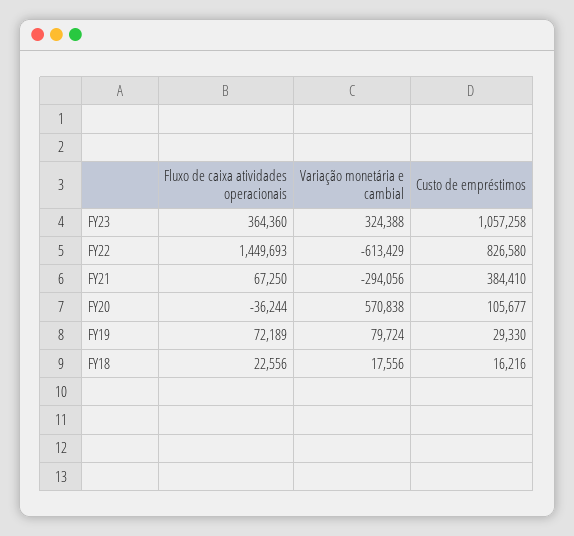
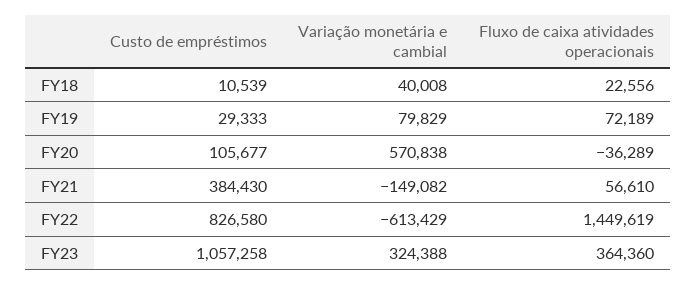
Fluxo de caixa atividades operacionais, FY22: 1449693 -> 1449619
Fluxo de caixa atividades operacionais, FY21: 67250 -> 56610
Variação monetária e cambial, FY21: -294056 -> -149082
Custo de empréstimos, FY21: 384410 -> 384430
Fluxo de caixa atividades operacionais, FY20: -36244 -> -36289
Variação monetária e cambial, FY19: 79724 -> 79829
Custo de empréstimos, FY19: 29330 -> 29333
Variação monetária e cambial, FY18: 17556 -> 40008
Custo de empréstimos, FY18: 16216 -> 10539

